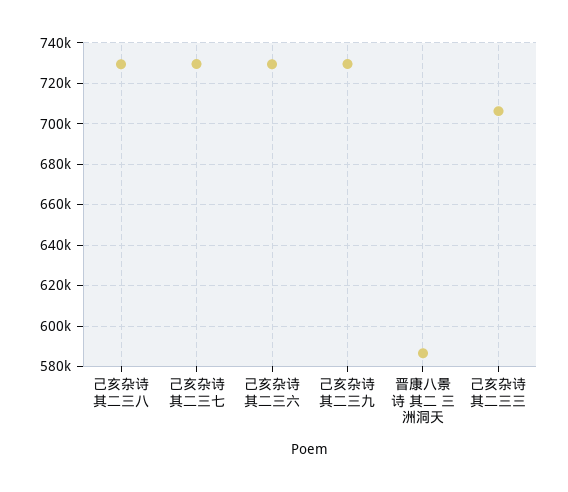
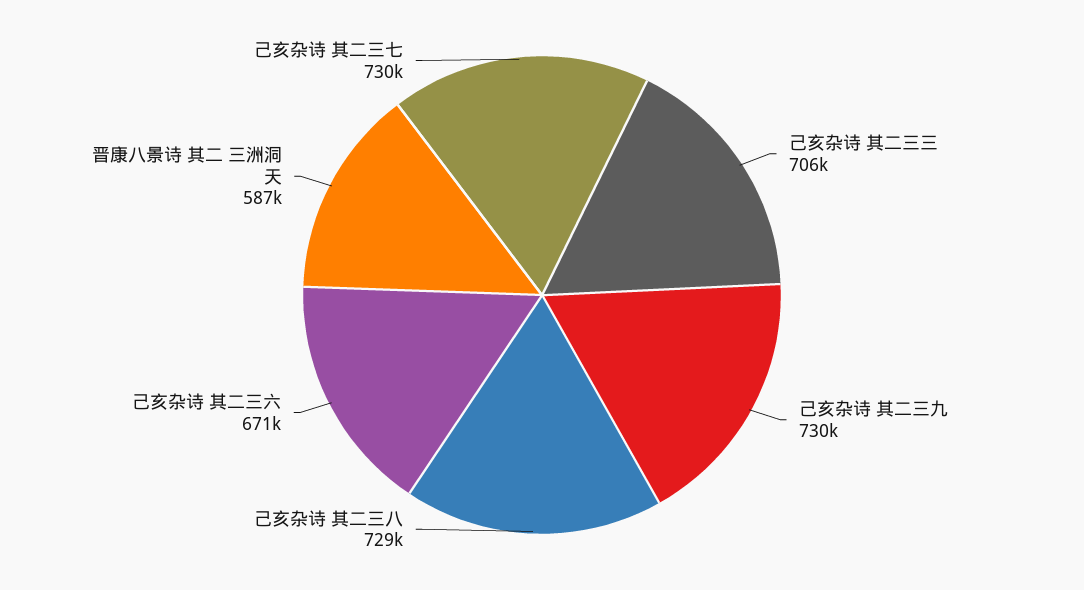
己亥杂诗 其二三六: 730000 -> 671000

